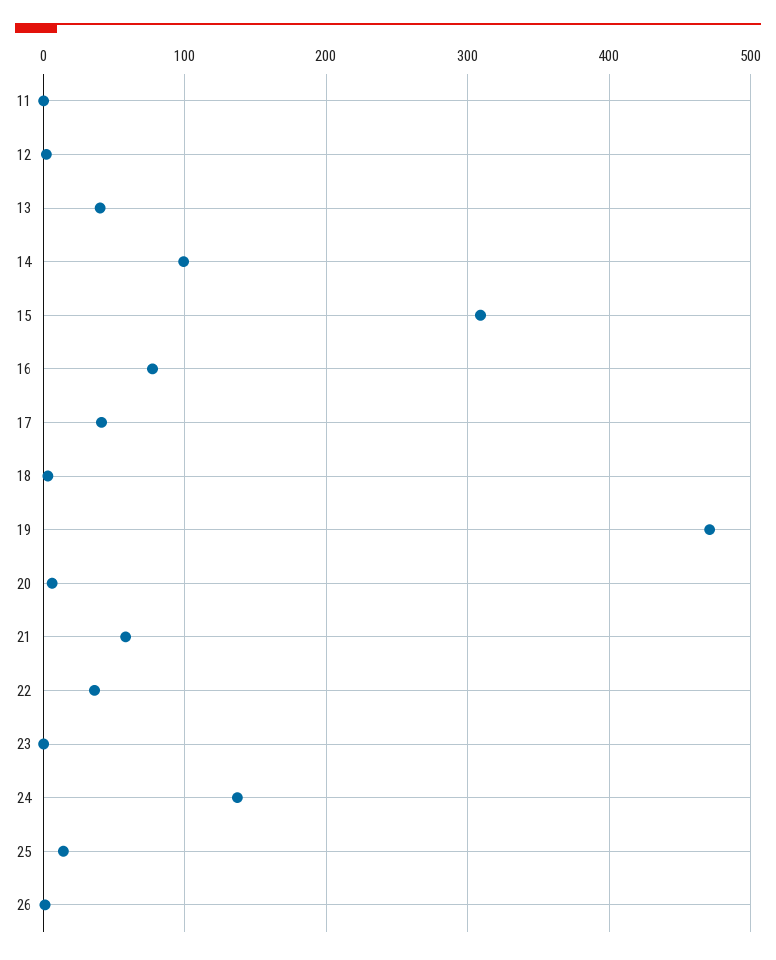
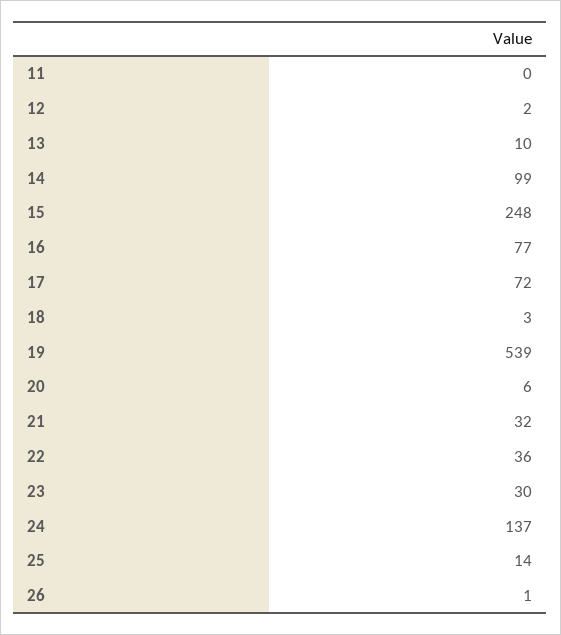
13: 40 -> 10
15: 310 -> 248
17: 40 -> 72
19: 470 -> 539
21: 60 -> 32
23: 0 -> 30

